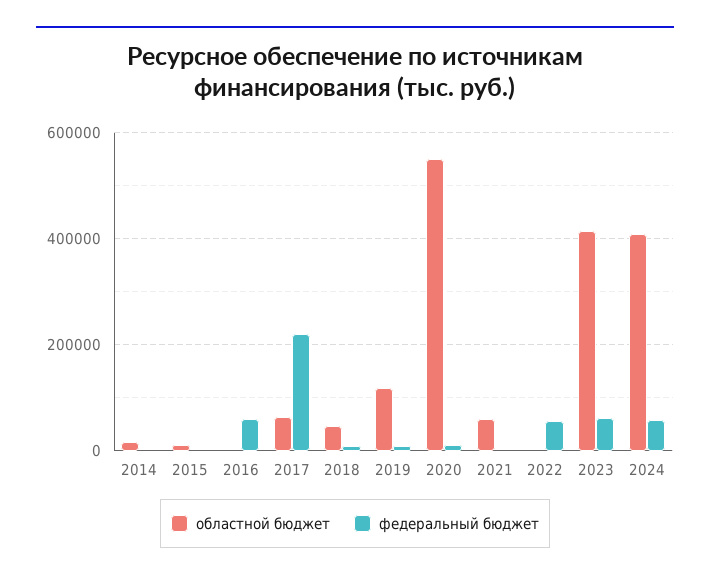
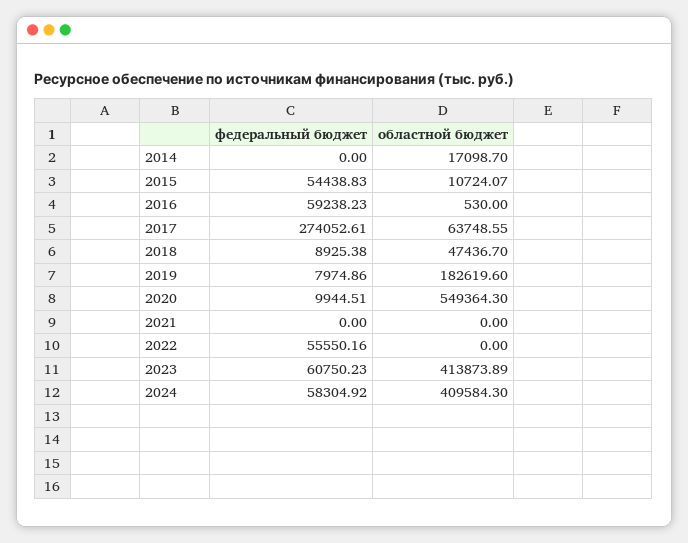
федеральный бюджет, 2015: 0 -> 54438.83
федеральный бюджет, 2017: 220000 -> 274052.61
областной бюджет, 2019: 120000 -> 182619.6
областной бюджет, 2021: 60000 -> 0

